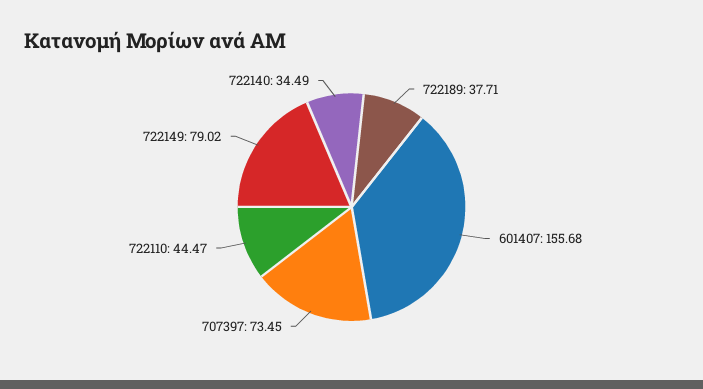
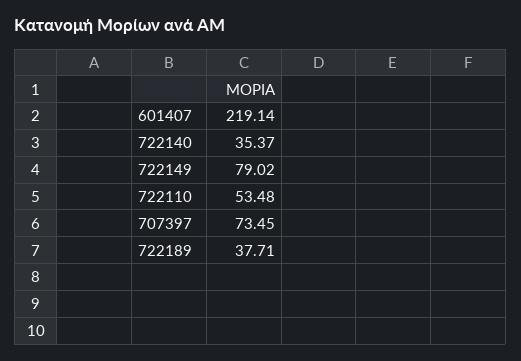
601407: 155.68 -> 219.14
722110: 44.47 -> 53.48
722140: 34.49 -> 35.37

